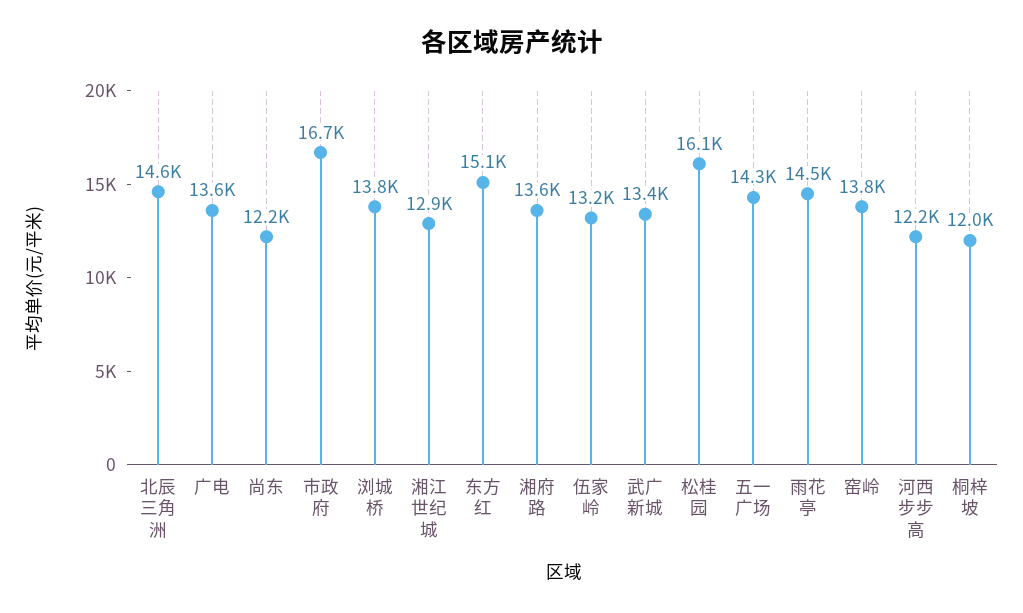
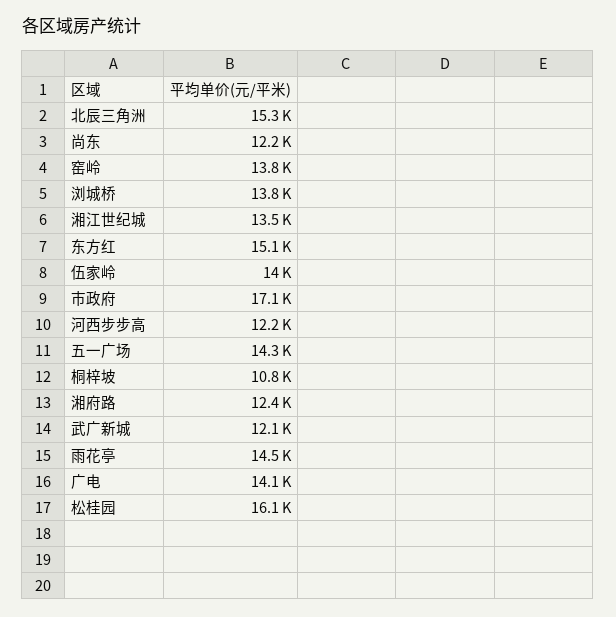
北辰三角洲: 14600 -> 15300
广电: 13600 -> 14100
市政府: 16700 -> 17100
湘江世纪城: 12900 -> 13500
湘府路: 13600 -> 12400
伍家岭: 13200 -> 14000
武广新城: 13400 -> 12100
桐梓坡: 12000 -> 10800

